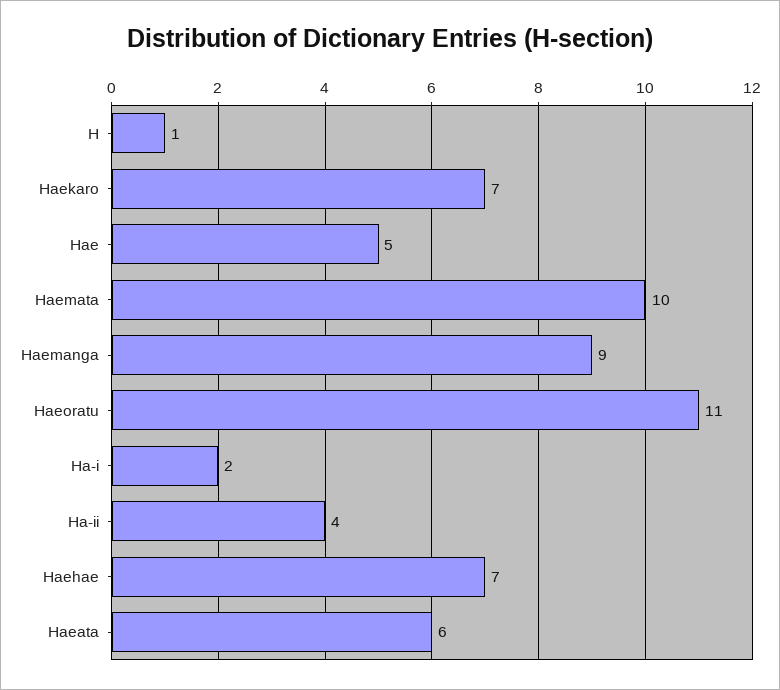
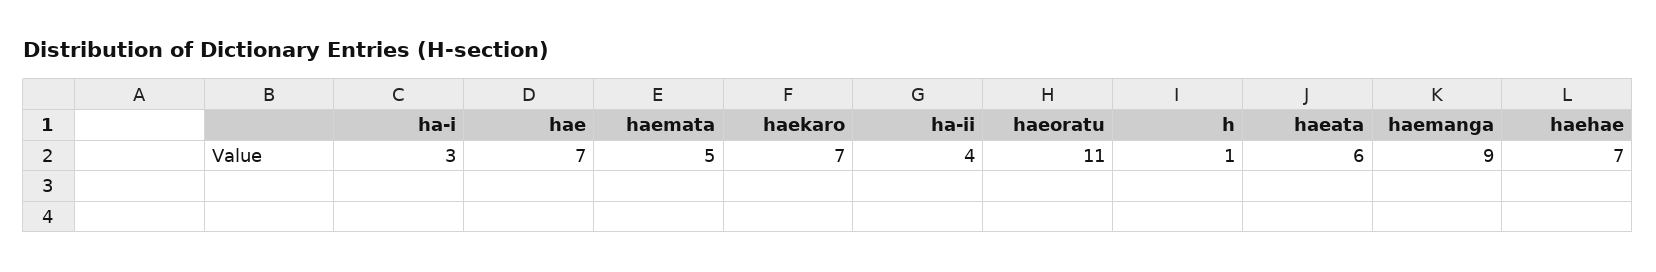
Hae: 5 -> 7
Haemata: 10 -> 5
Ha-i: 2 -> 3

